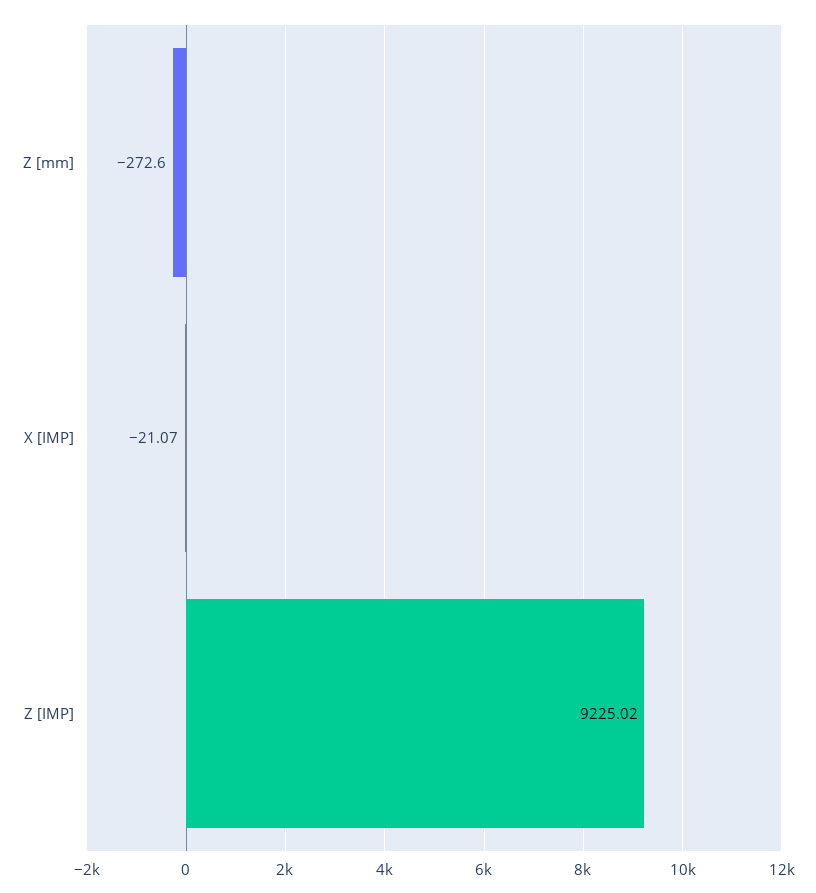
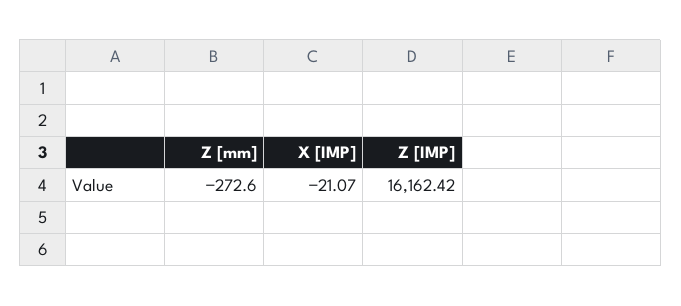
Z [IMP]: 9225.02 -> 16162.42

